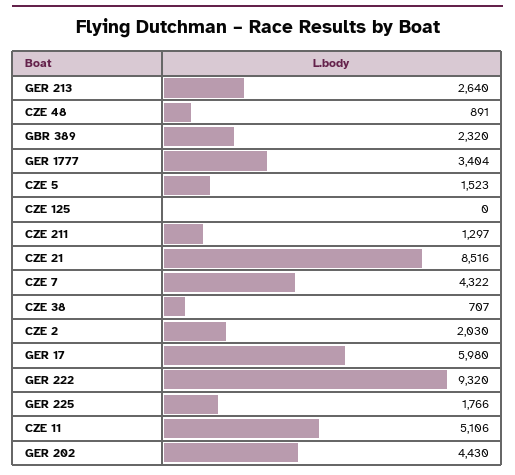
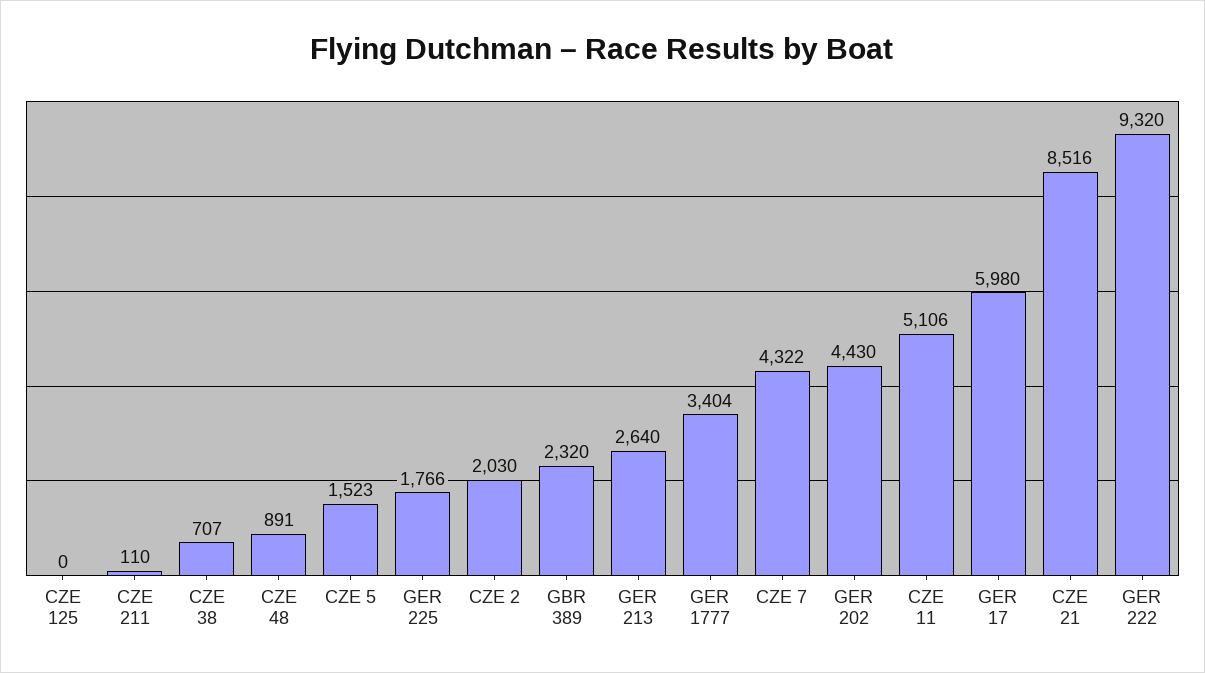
CZE 211: 1297 -> 110

